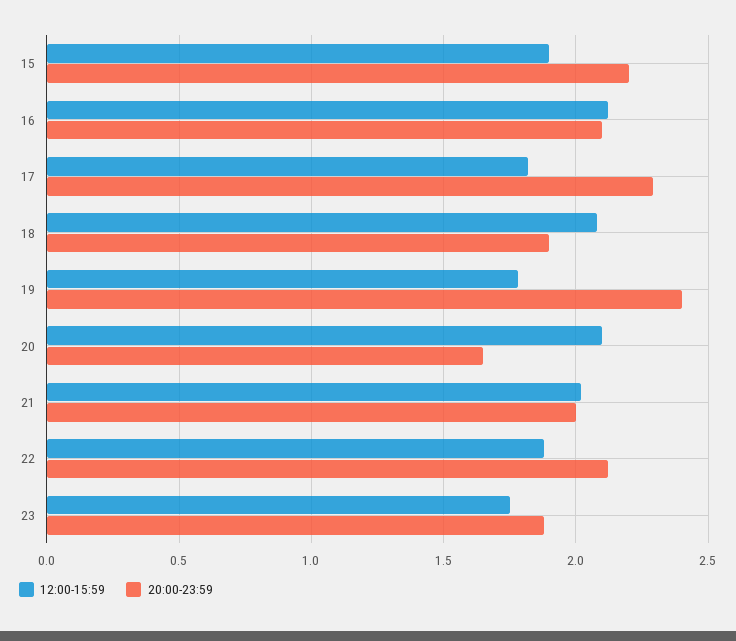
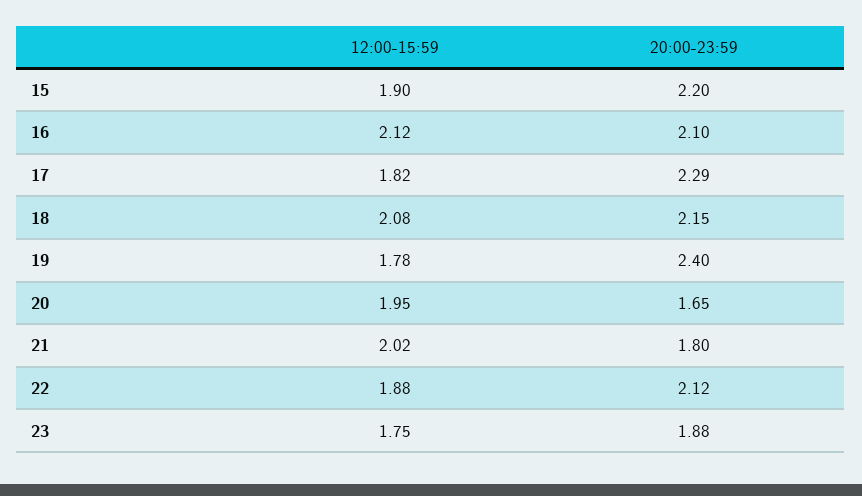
20:00-23:59, 18: 1.9 -> 2.15
12:00-15:59, 20: 2.1 -> 1.95
20:00-23:59, 21: 2 -> 1.8

